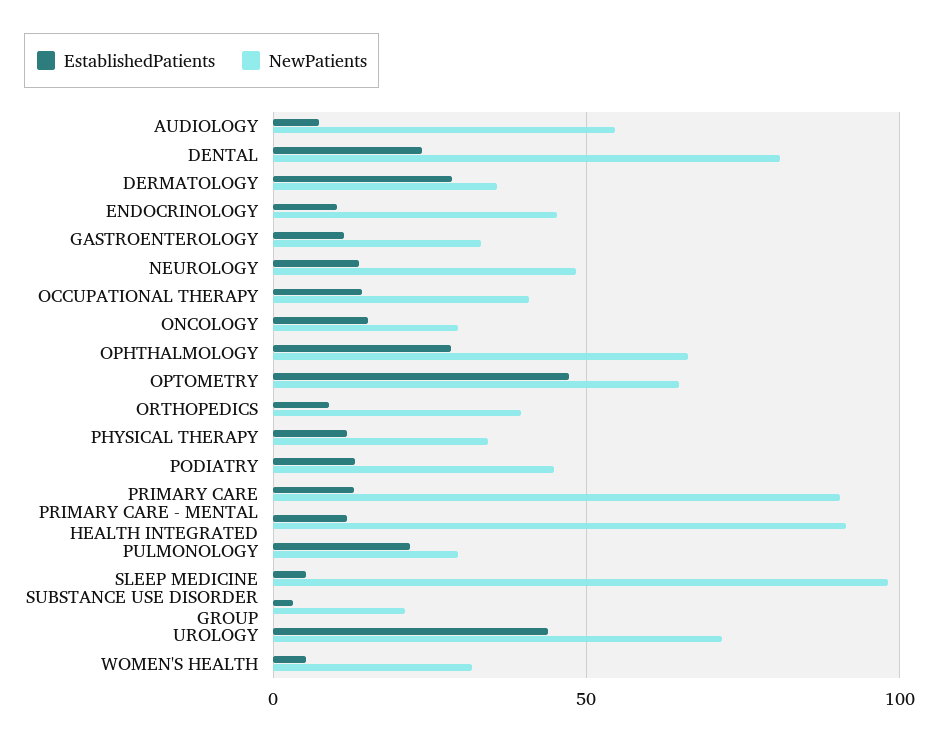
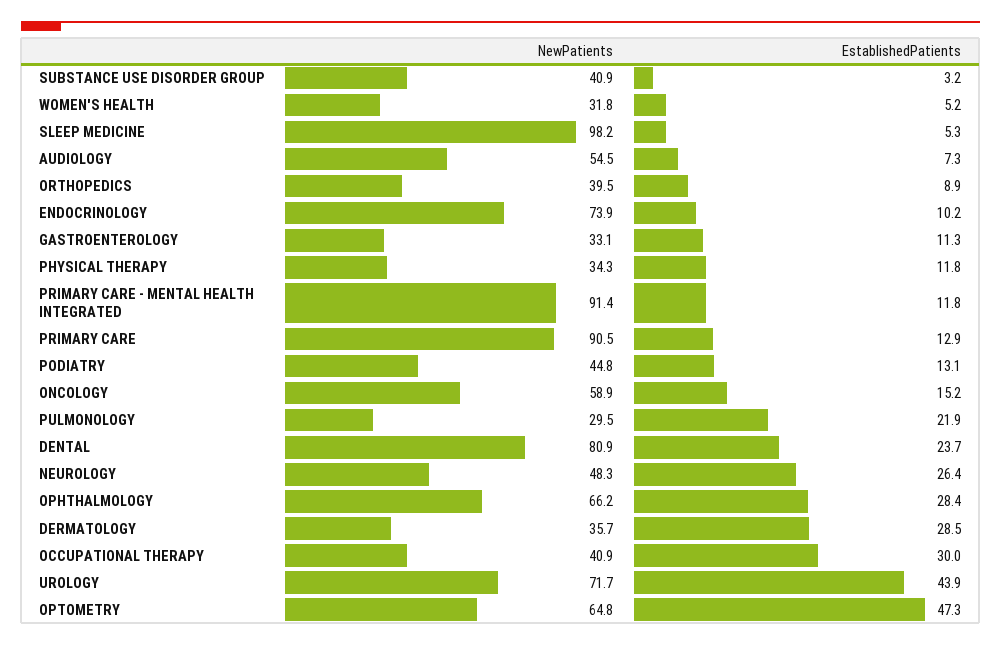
NewPatients, ENDOCRINOLOGY: 45 -> 73.9
EstablishedPatients, NEUROLOGY: 15 -> 26.4
EstablishedPatients, OCCUPATIONAL THERAPY: 15 -> 30
NewPatients, ONCOLOGY: 30 -> 58.9
NewPatients, SUBSTANCE USE DISORDER GROUP: 20 -> 40.9

